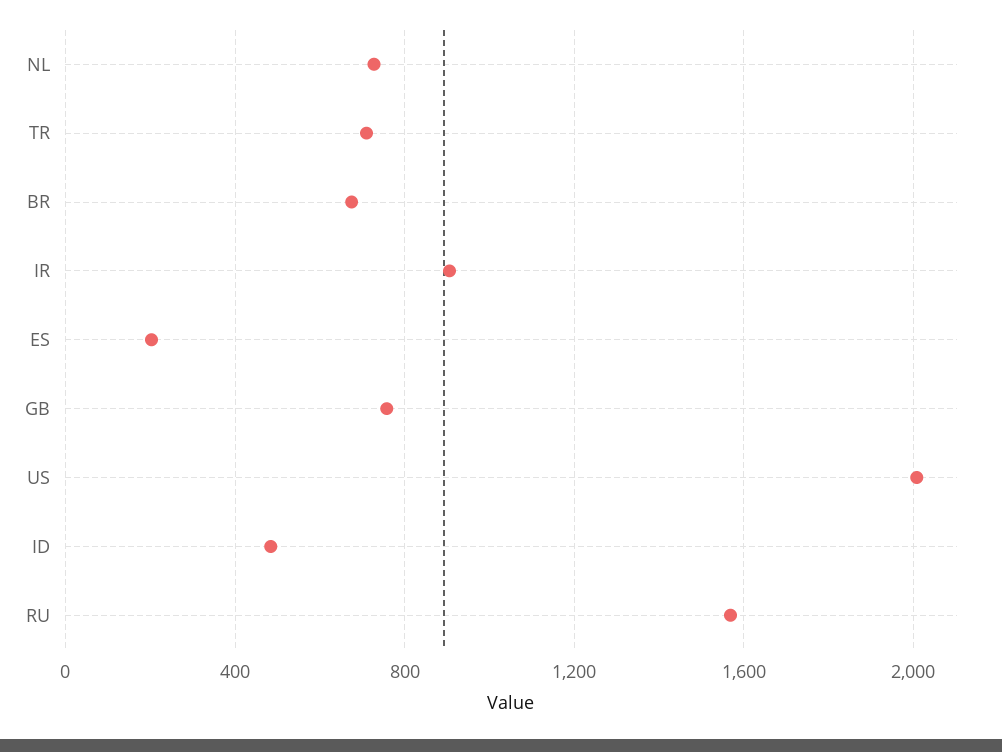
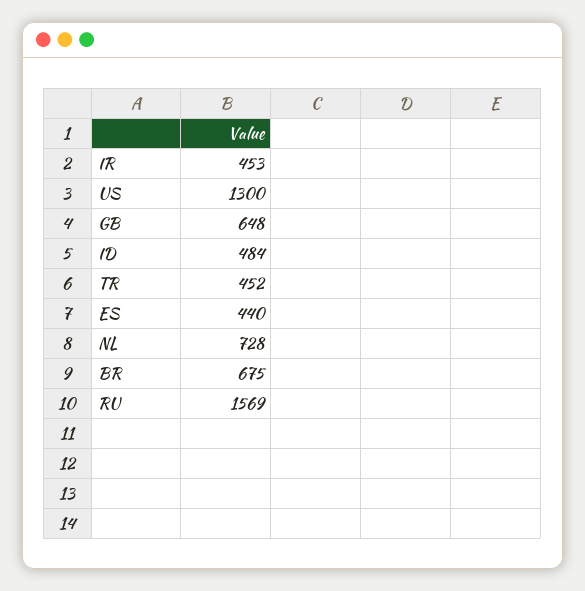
TR: 700 -> 452
IR: 900 -> 453
ES: 200 -> 440
GB: 750 -> 648
US: 2000 -> 1300

